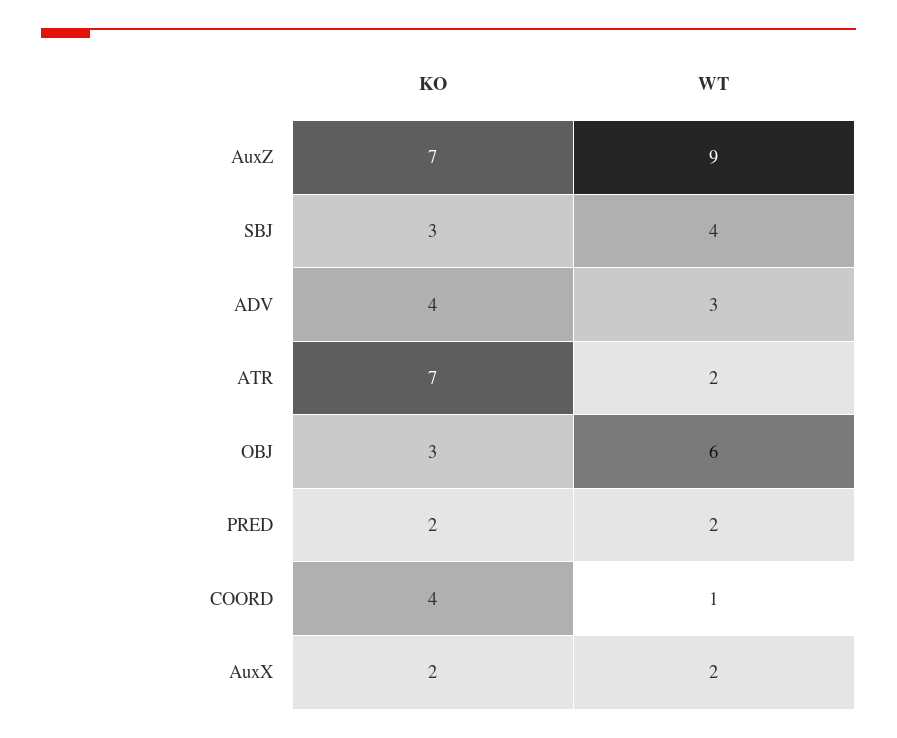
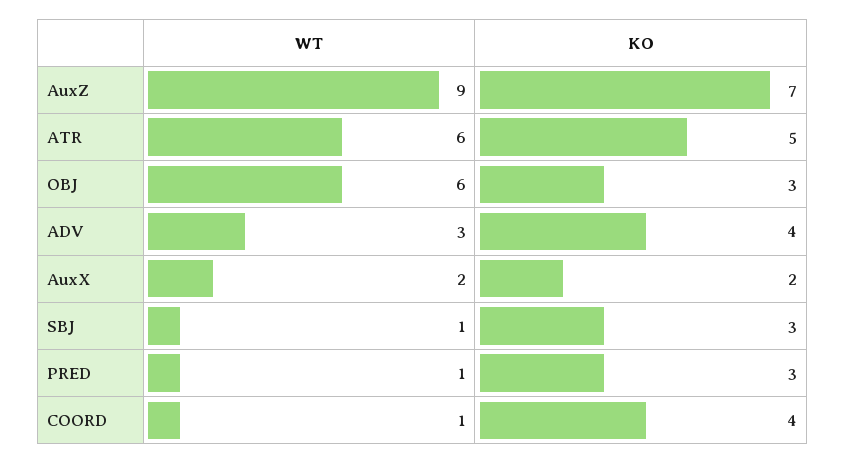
WT, SBJ: 4 -> 1
KO, ATR: 7 -> 5
WT, ATR: 2 -> 6
KO, PRED: 2 -> 3
WT, PRED: 2 -> 1

